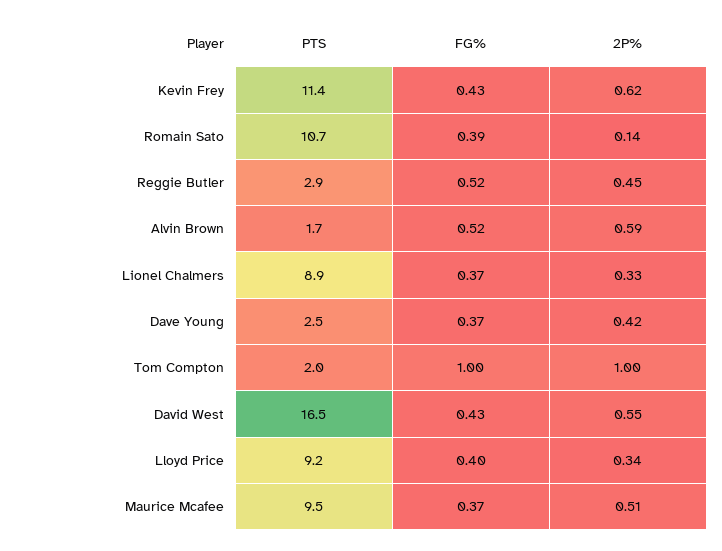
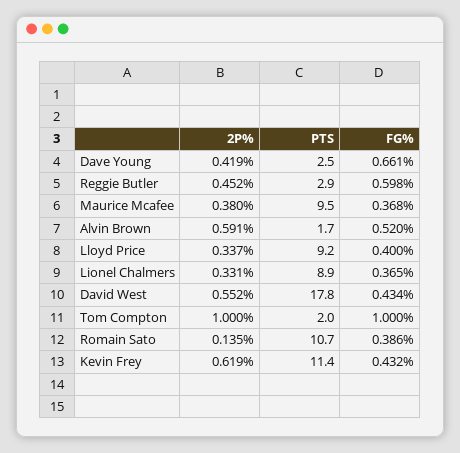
FG%, Reggie Butler: 0.52 -> 0.598
FG%, Dave Young: 0.37 -> 0.661
PTS, David West: 16.5 -> 17.8
2P%, Maurice Mcafee: 0.51 -> 0.38

